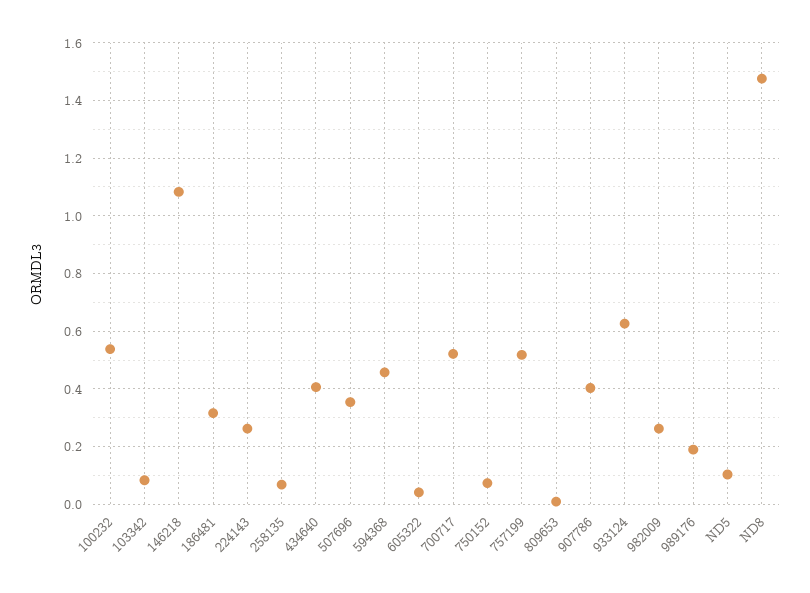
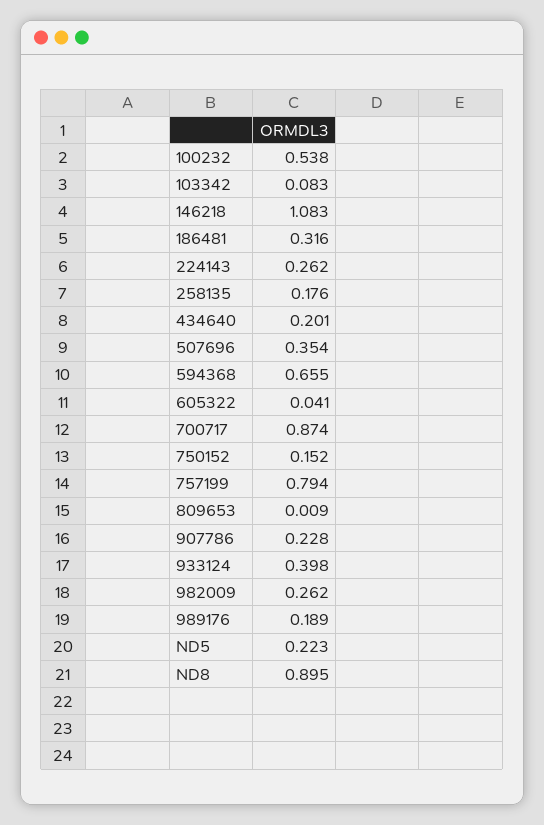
258135: 0.075 -> 0.176
434640: 0.4 -> 0.201
594368: 0.45 -> 0.655
700717: 0.525 -> 0.874
750152: 0.075 -> 0.152
757199: 0.525 -> 0.794
907786: 0.4 -> 0.228
933124: 0.625 -> 0.398
ND5: 0.1 -> 0.223
ND8: 1.475 -> 0.895

